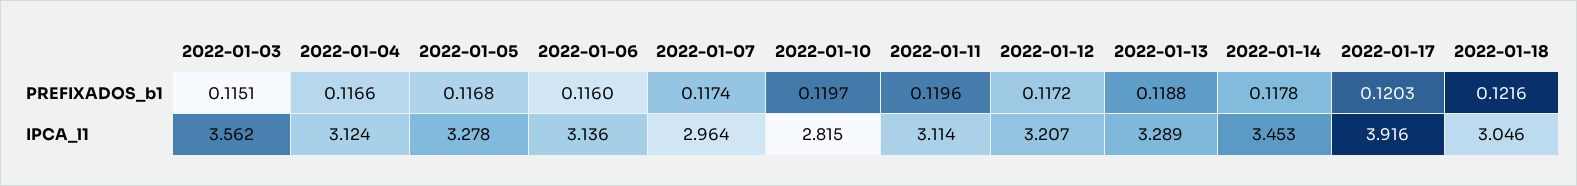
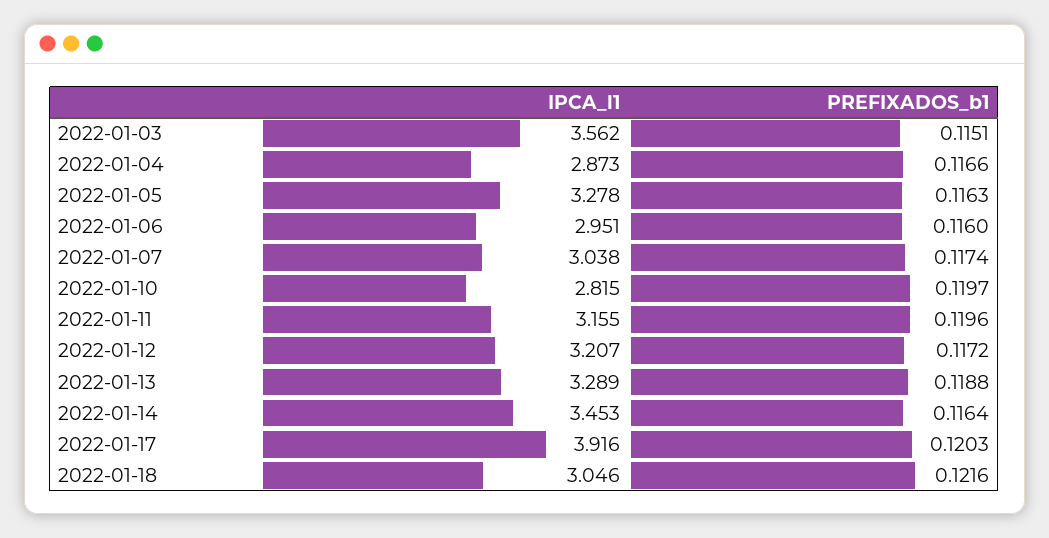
2022-01-05, PREFIXADOS_b1: 0.1168 -> 0.1163
2022-01-14, PREFIXADOS_b1: 0.1178 -> 0.1164
2022-01-04, IPCA_l1: 3.124 -> 2.873
2022-01-06, IPCA_l1: 3.136 -> 2.951
2022-01-07, IPCA_l1: 2.964 -> 3.038
2022-01-11, IPCA_l1: 3.114 -> 3.155

